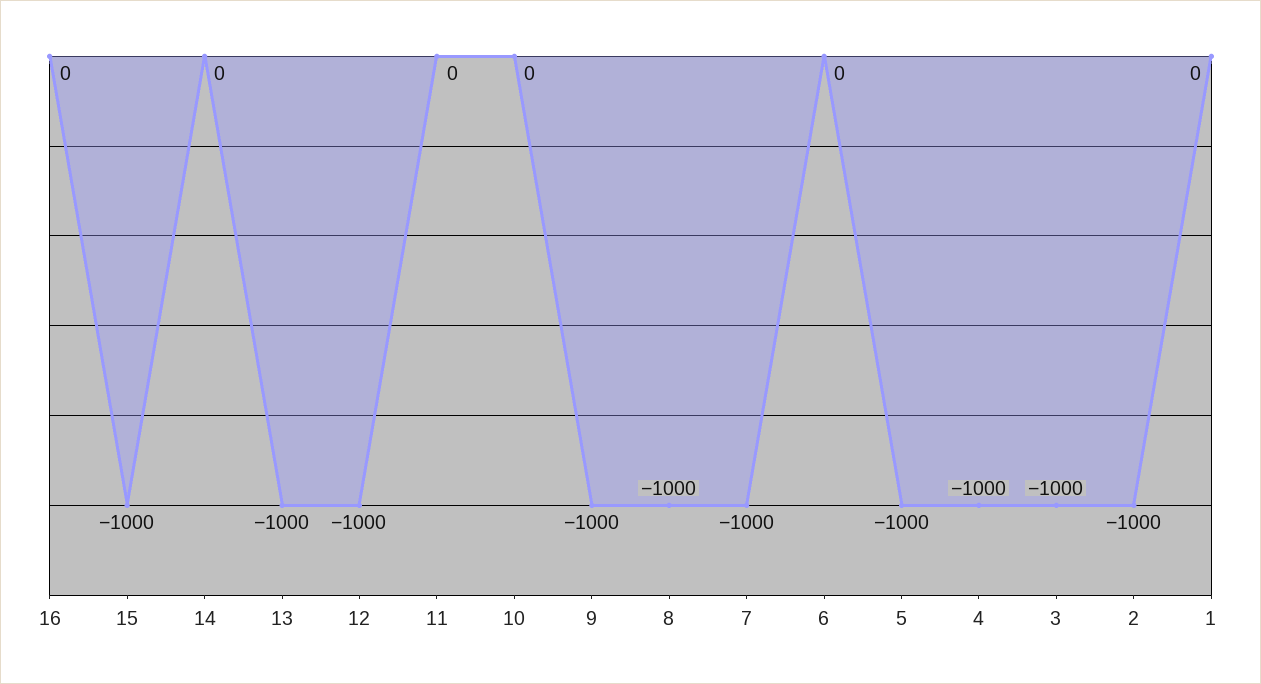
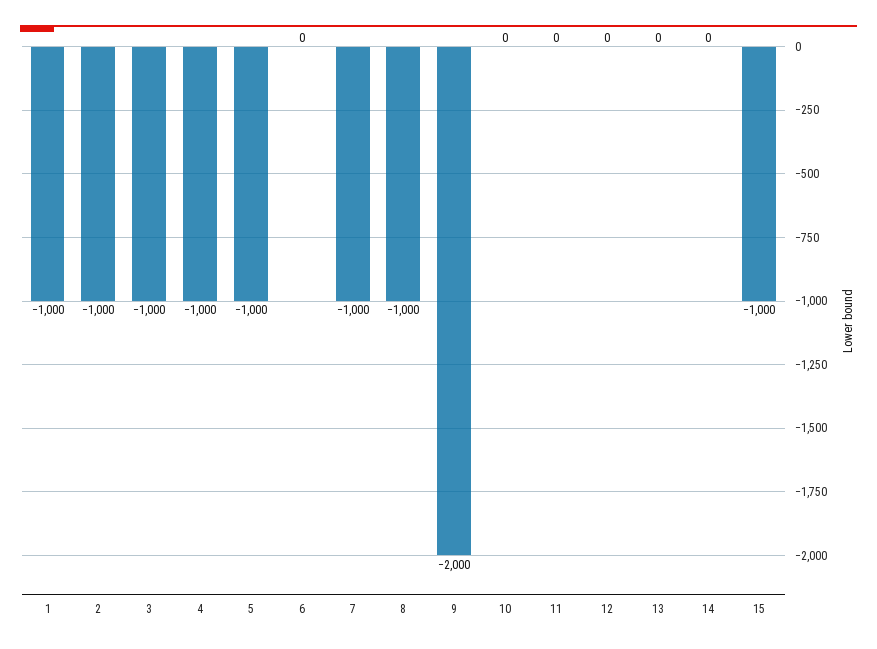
16: 0 -> none
13: -1000 -> 0
12: -1000 -> 0
9: -1000 -> -2000
1: 0 -> -1000

